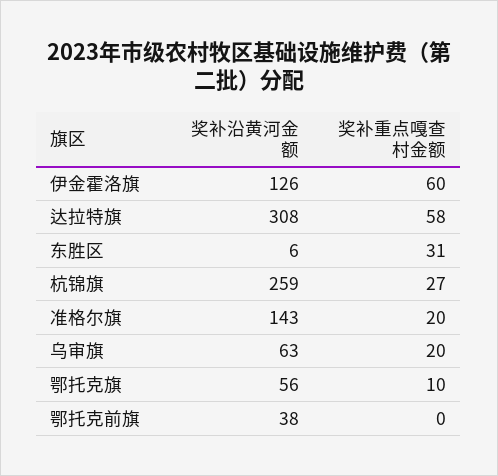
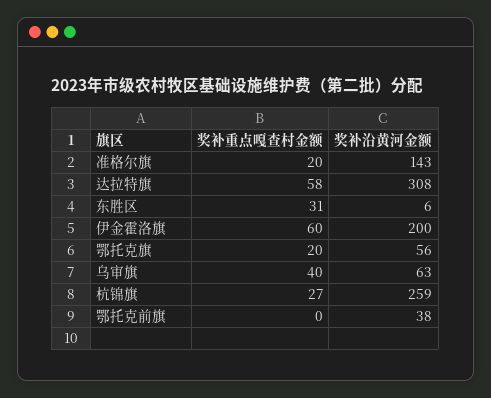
奖补沿黄河金额, 伊金霍洛旗: 126 -> 200
奖补重点嘎查村金额, 乌审旗: 20 -> 40
奖补重点嘎查村金额, 鄂托克旗: 10 -> 20

